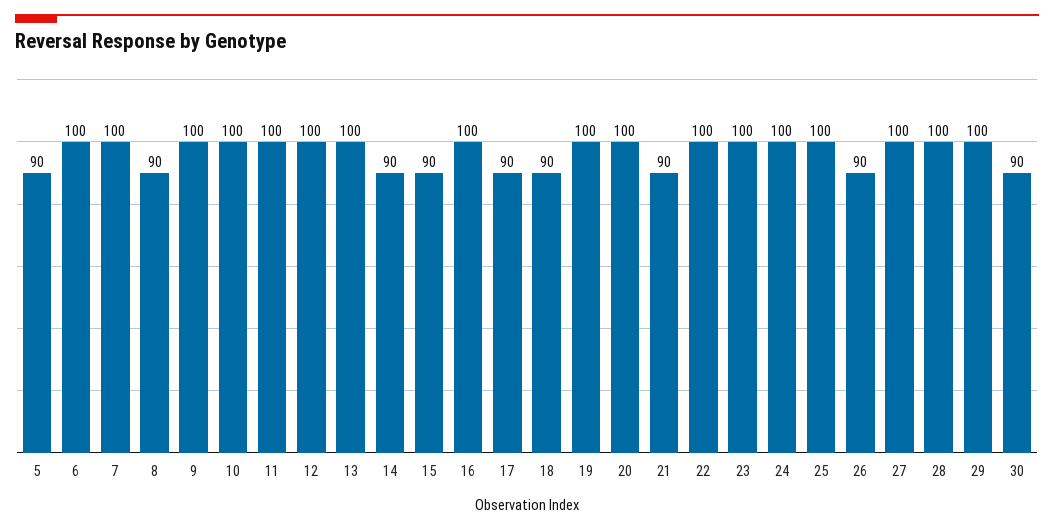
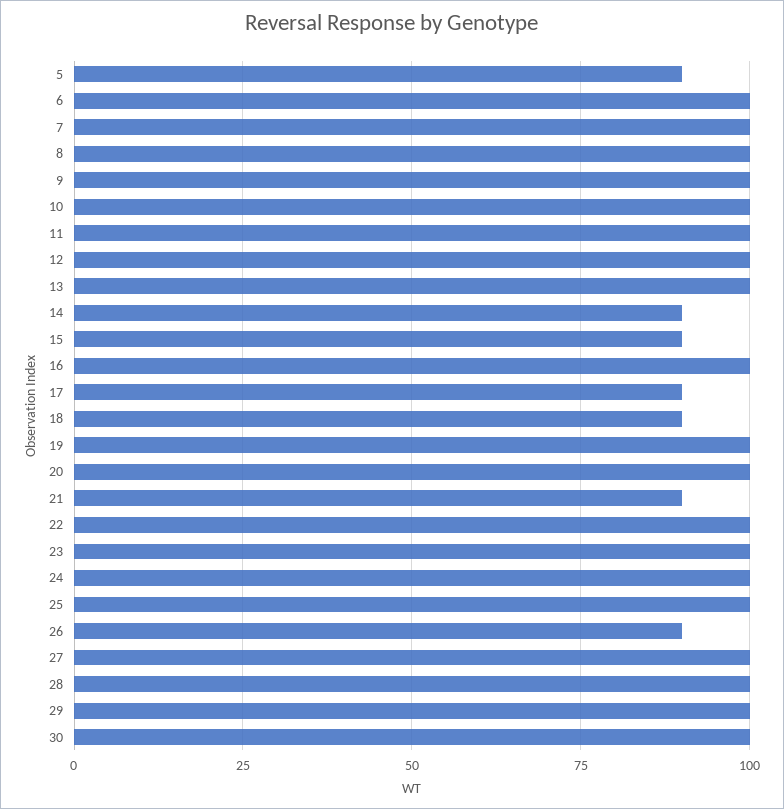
8: 90 -> 100
30: 90 -> 100

